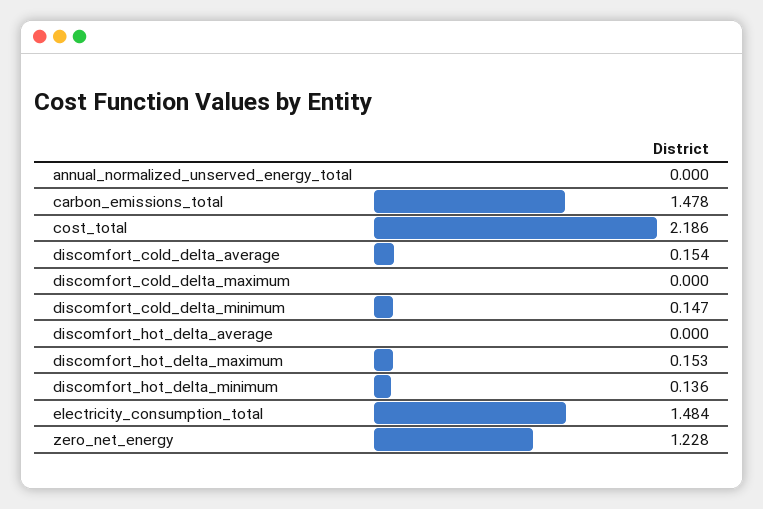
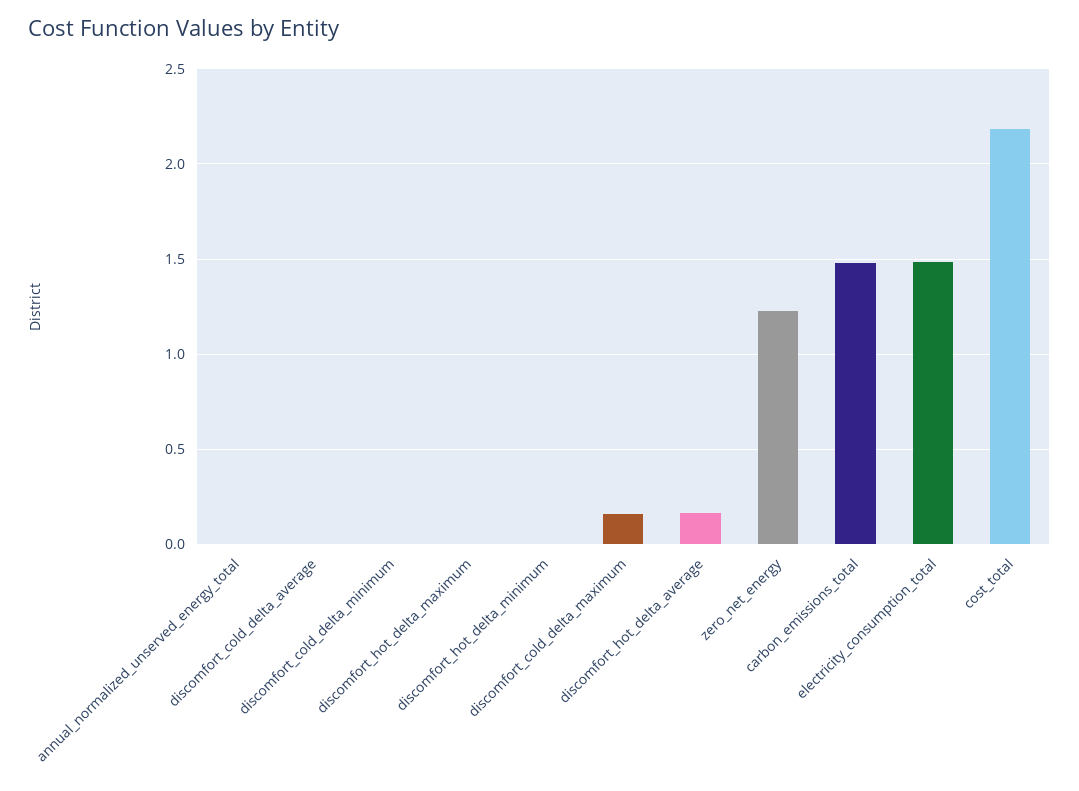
discomfort_cold_delta_average: 0.154 -> 0
discomfort_cold_delta_maximum: 0 -> 0.15
discomfort_cold_delta_minimum: 0.147 -> 0
discomfort_hot_delta_average: 0 -> 0.15
discomfort_hot_delta_maximum: 0.153 -> 0
discomfort_hot_delta_minimum: 0.136 -> 0

